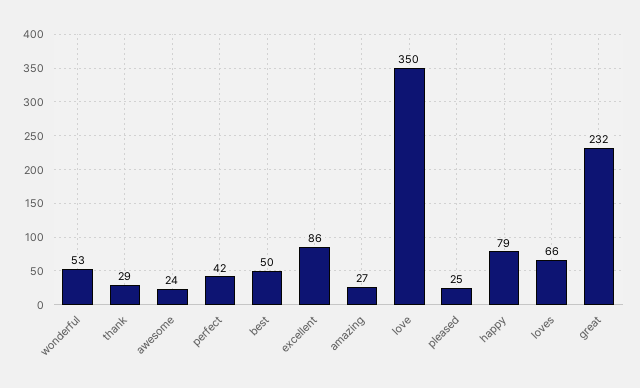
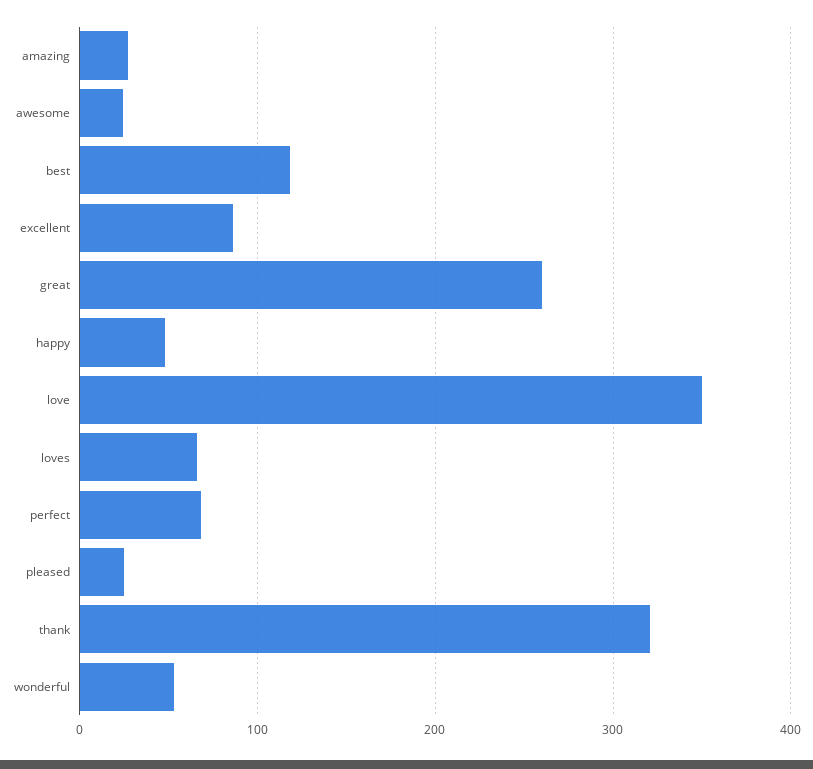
thank: 29 -> 320
perfect: 42 -> 70
best: 50 -> 120
happy: 79 -> 50
great: 232 -> 260

